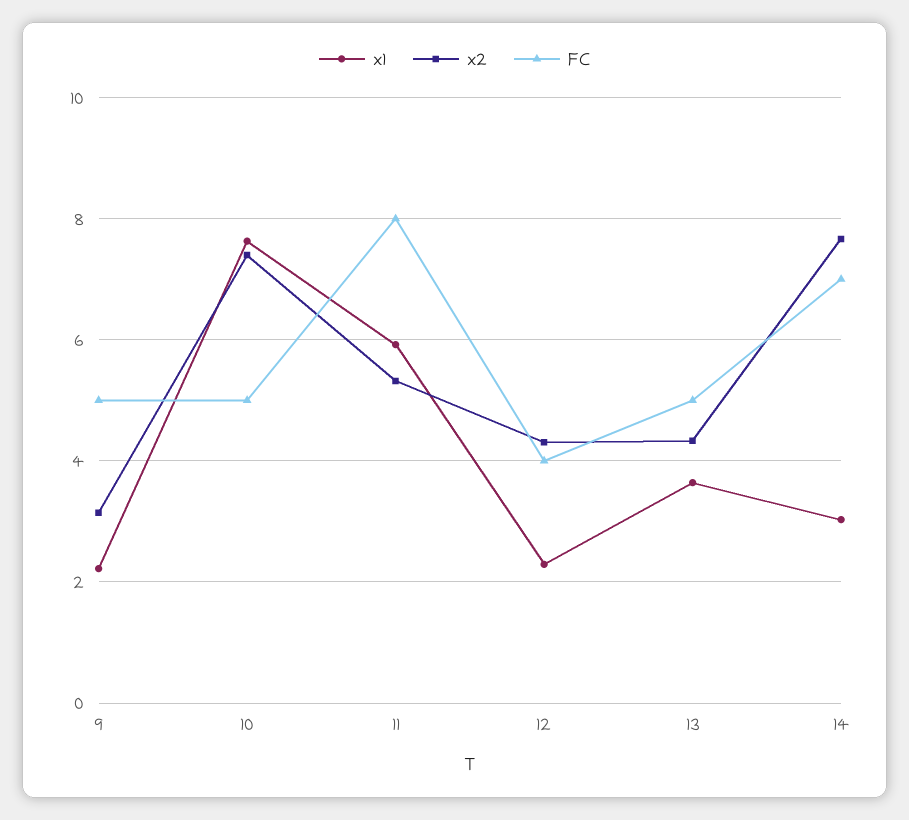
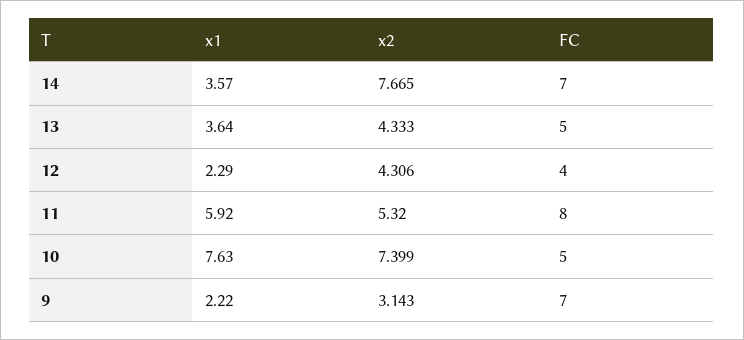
FC, 9: 5 -> 7
x1, 14: 3 -> 3.57

